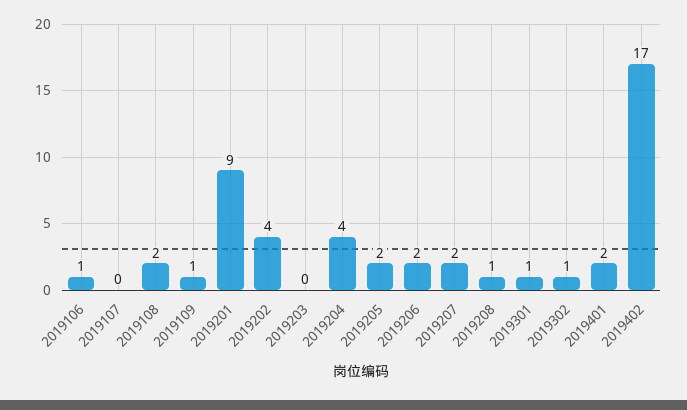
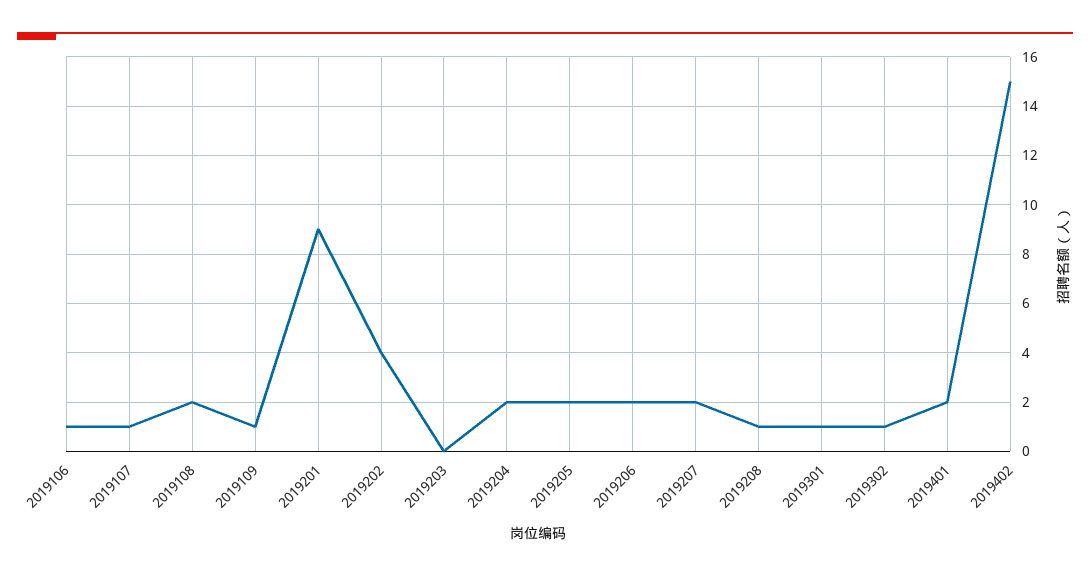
2019107: 0 -> 1
2019204: 4 -> 2
2019402: 17 -> 15

